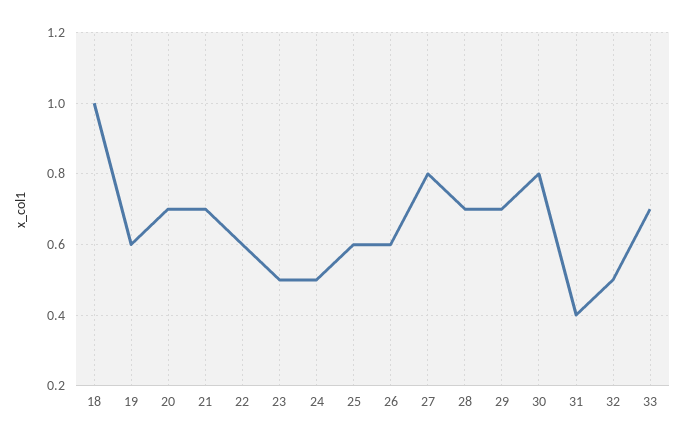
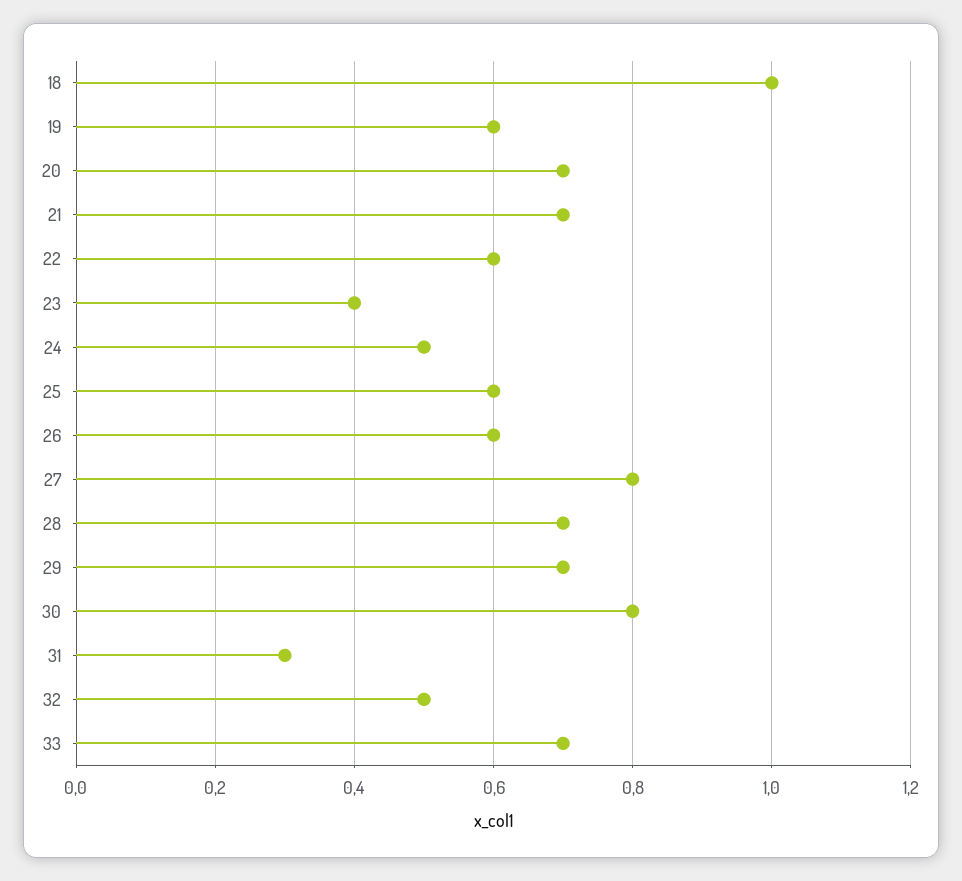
23: 0.5 -> 0.4
31: 0.4 -> 0.3

